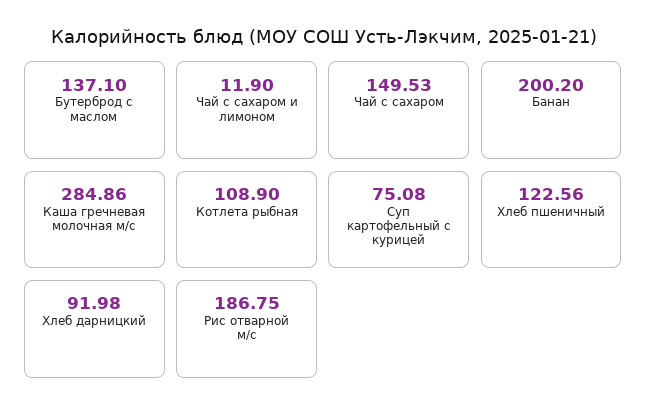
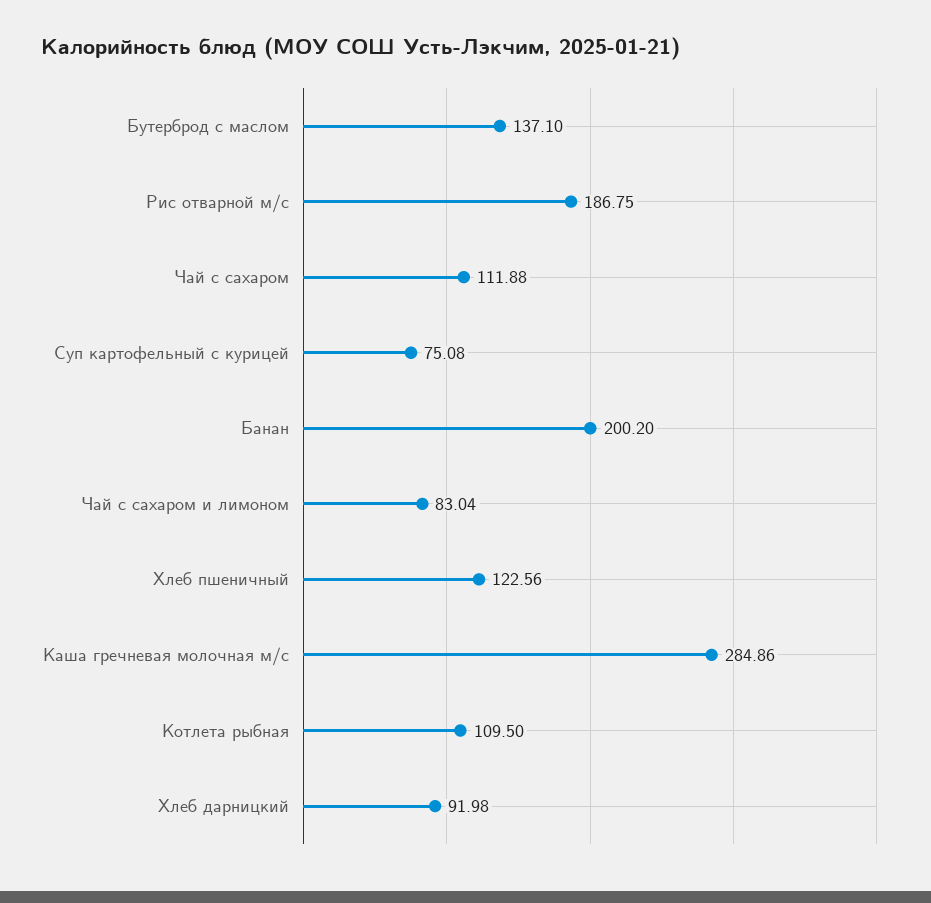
Чай с сахаром и лимоном: 11.9 -> 83.04
Чай с сахаром: 149.53 -> 111.88
Котлета рыбная: 108.9 -> 109.5

